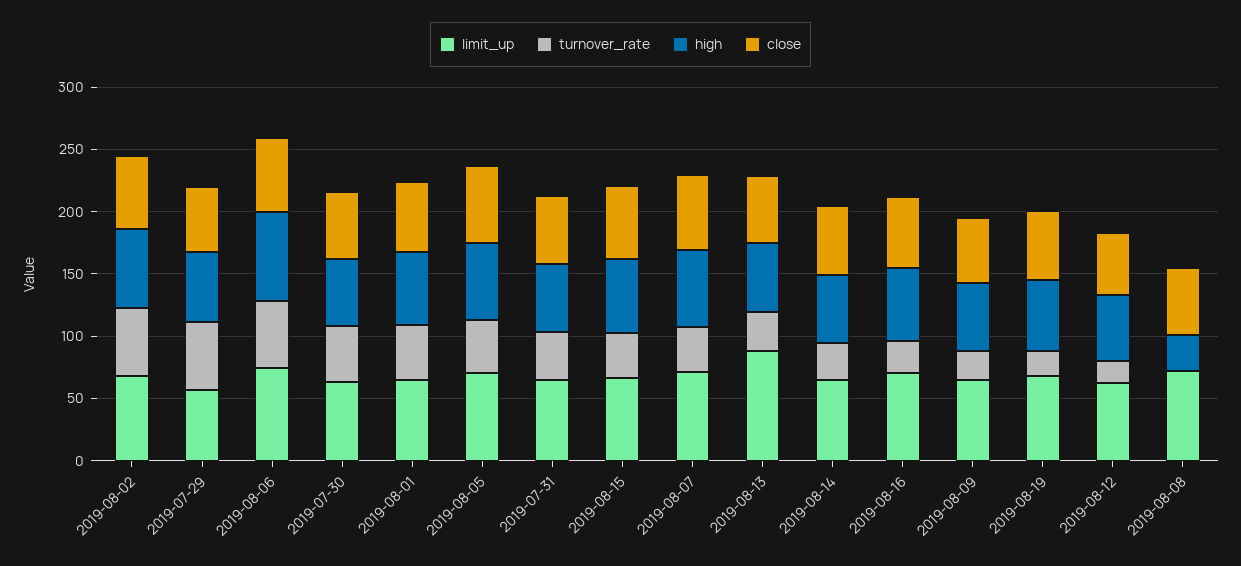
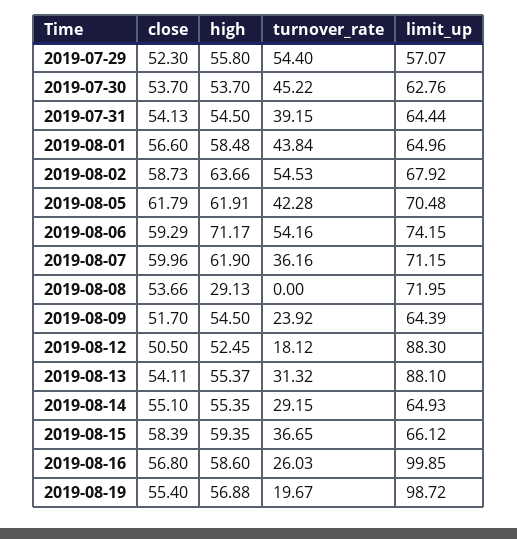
limit_up, 2019-08-16: 70 -> 99.85
limit_up, 2019-08-19: 70 -> 98.72
limit_up, 2019-08-12: 60 -> 88.3

